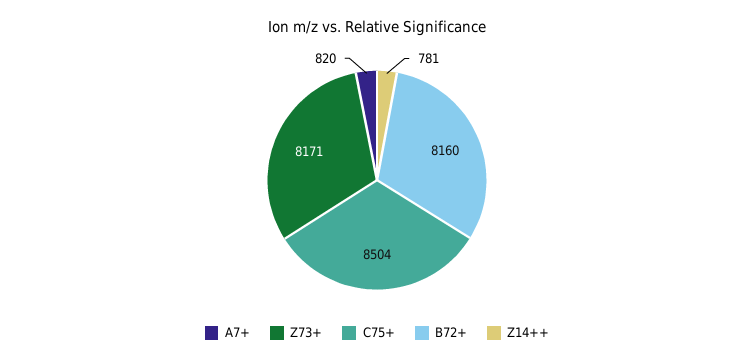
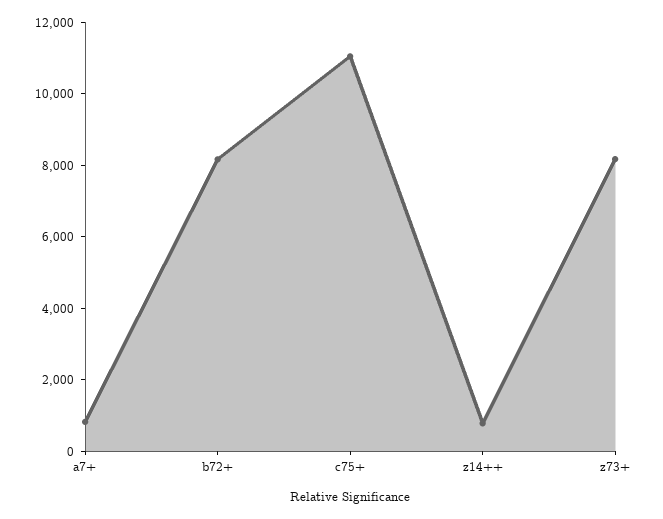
C75+: 8504 -> 11000

